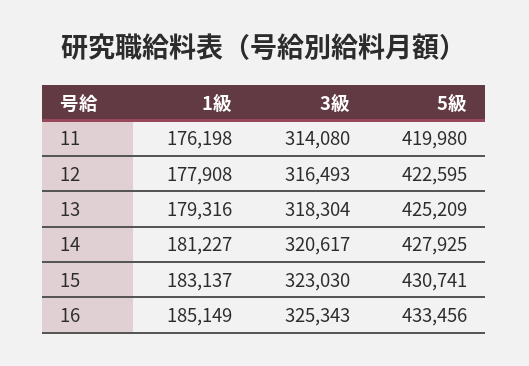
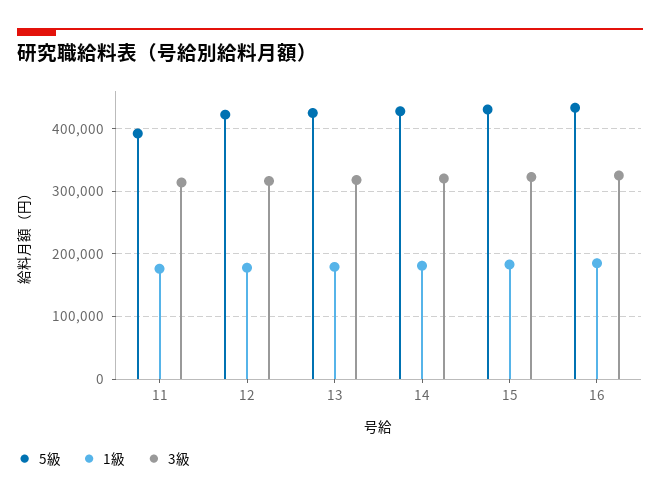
5級, 11: 419980 -> 390000

